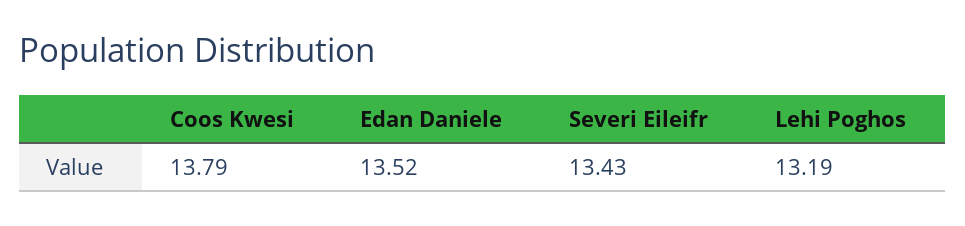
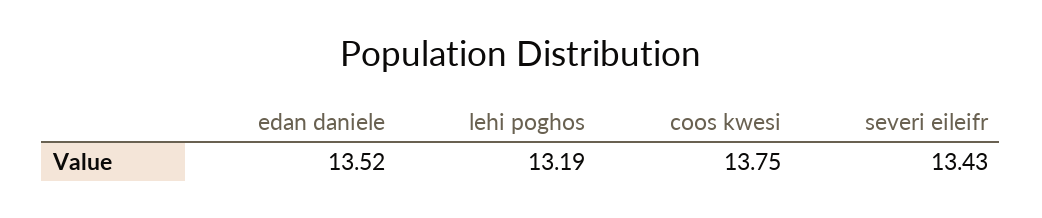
Coos Kwesi: 13.79 -> 13.75

